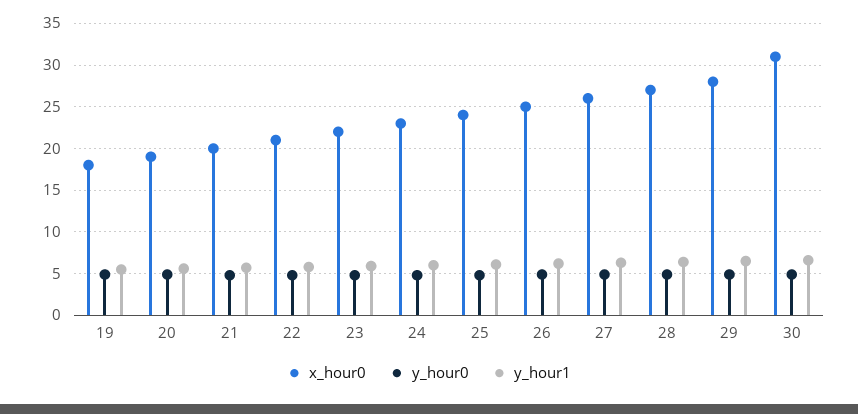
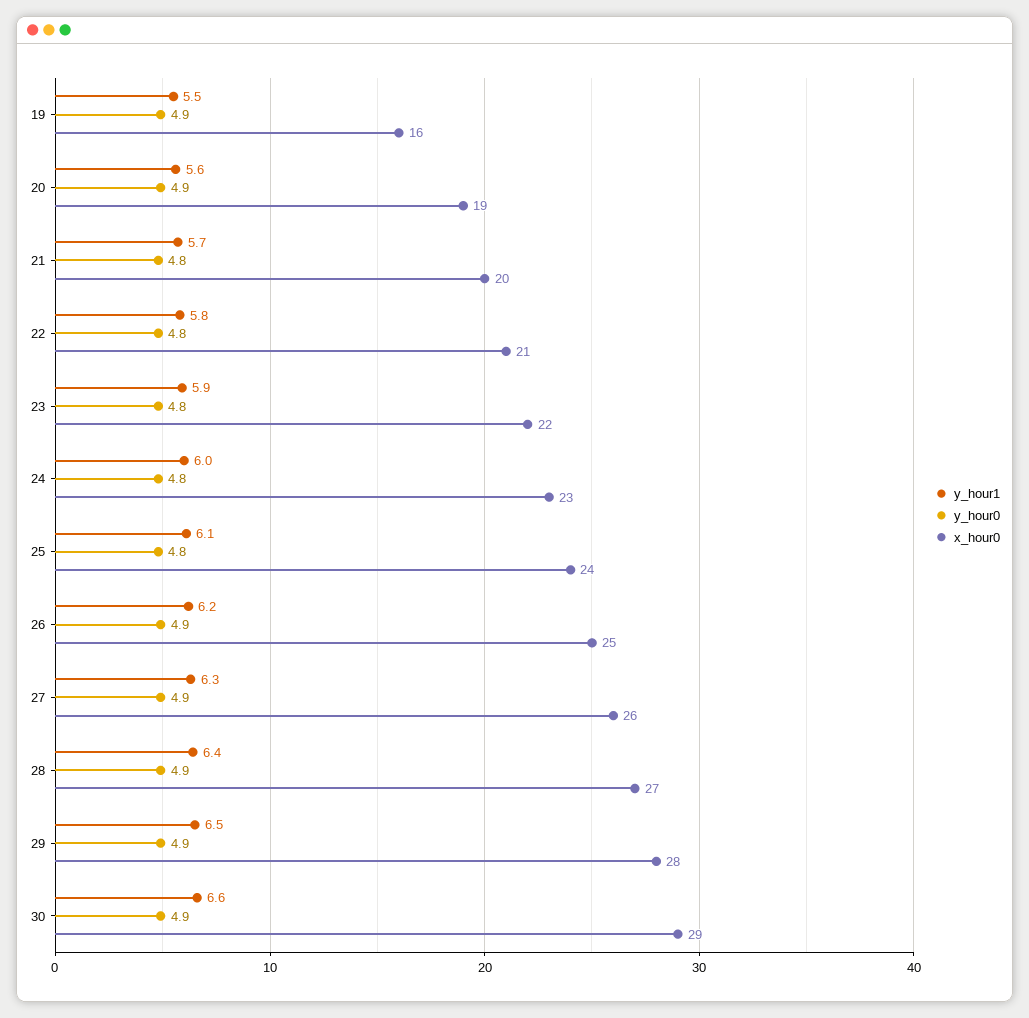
x_hour0, 19: 18 -> 16
x_hour0, 30: 31 -> 29

